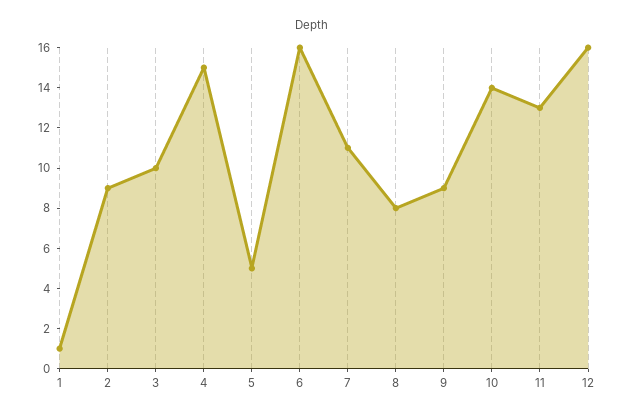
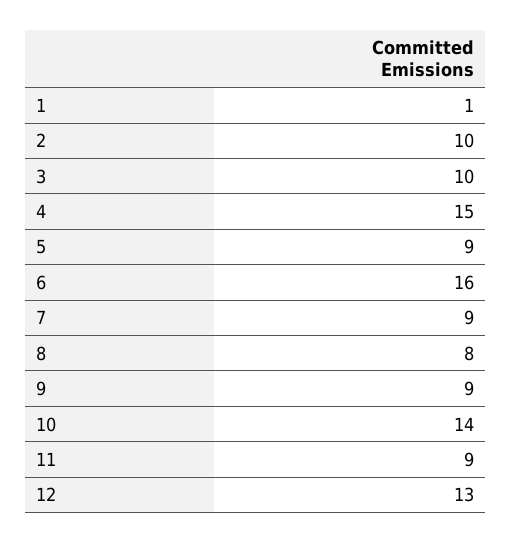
2: 9 -> 10
5: 5 -> 9
7: 11 -> 9
11: 13 -> 9
12: 16 -> 13

